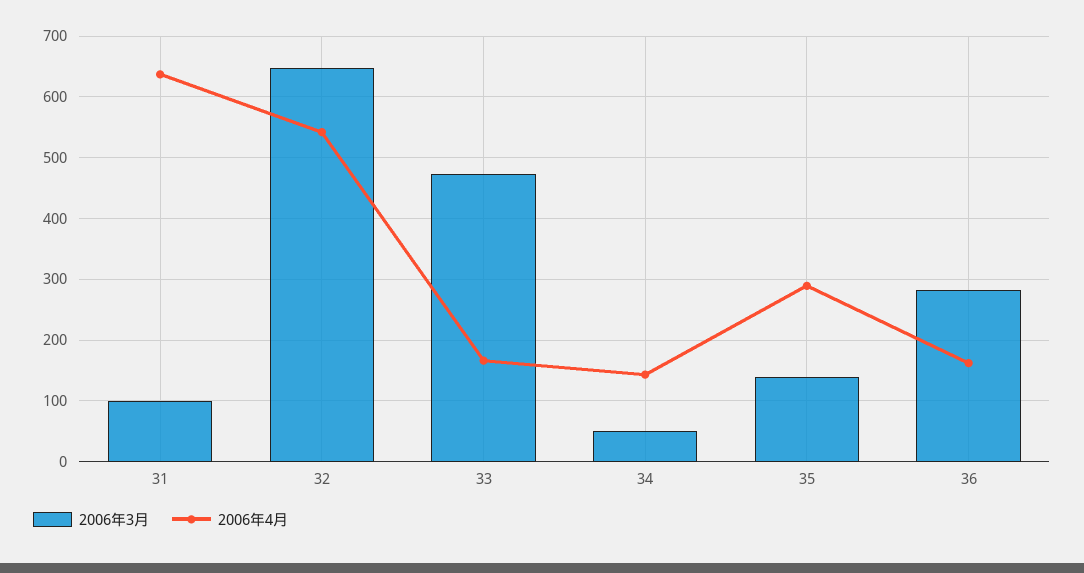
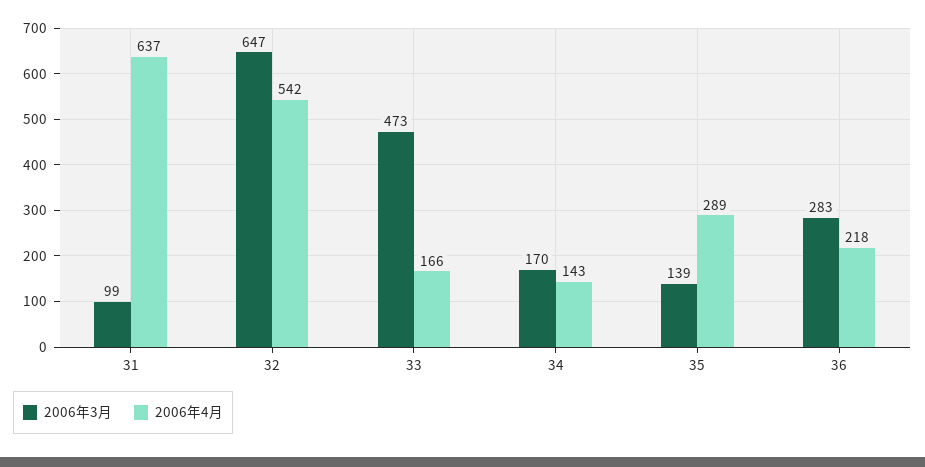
2006年3月, 34: 50 -> 170
2006年4月, 36: 160 -> 218

